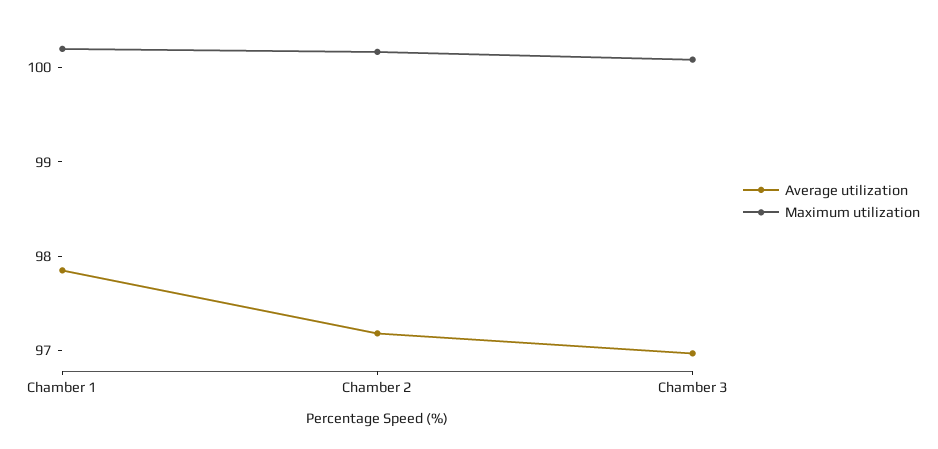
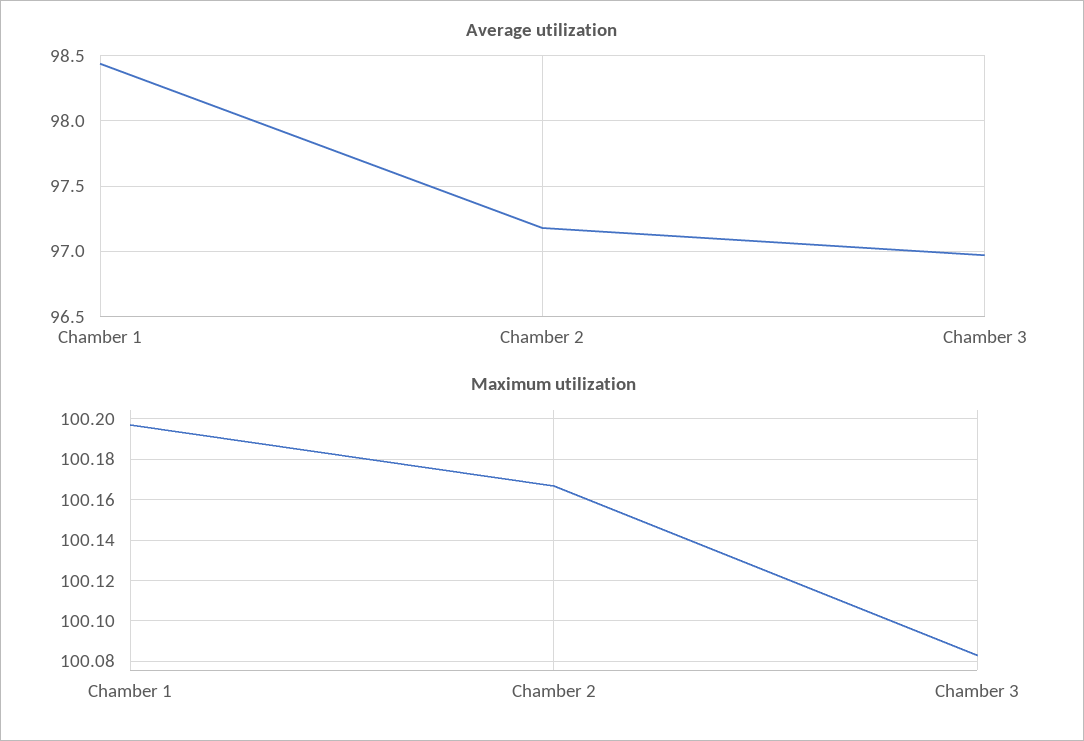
Average utilization, Chamber 1: 97.8 -> 98.45

